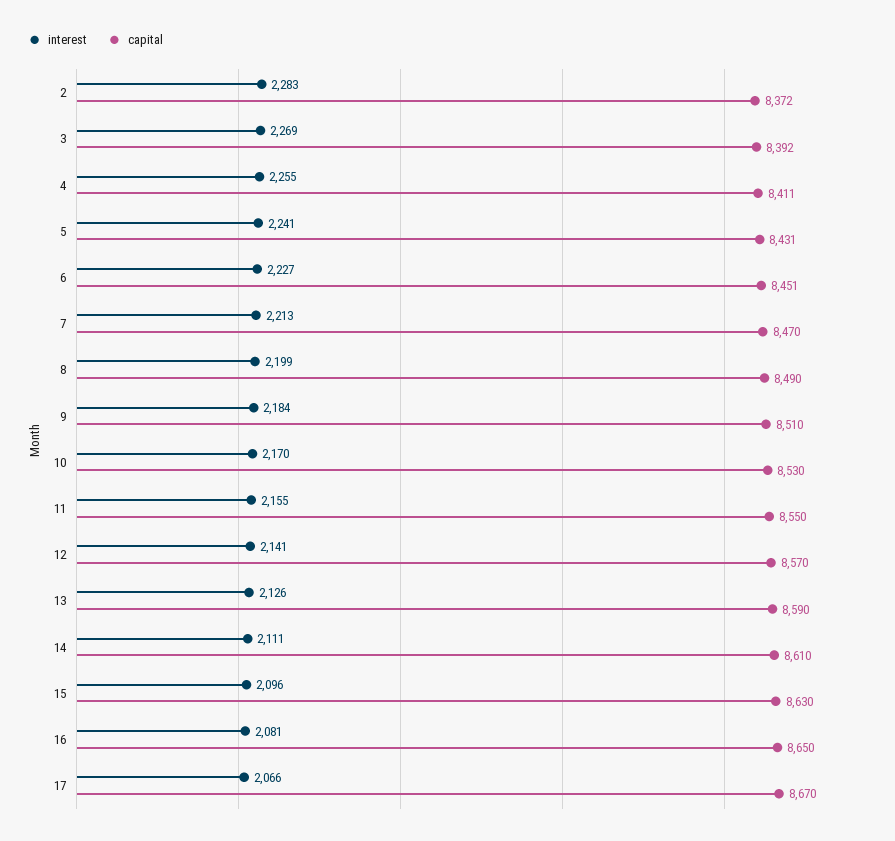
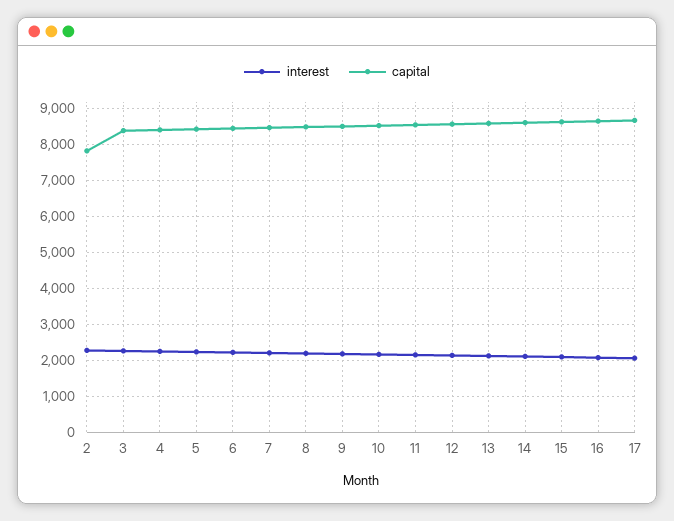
capital, 2: 8372 -> 7800

